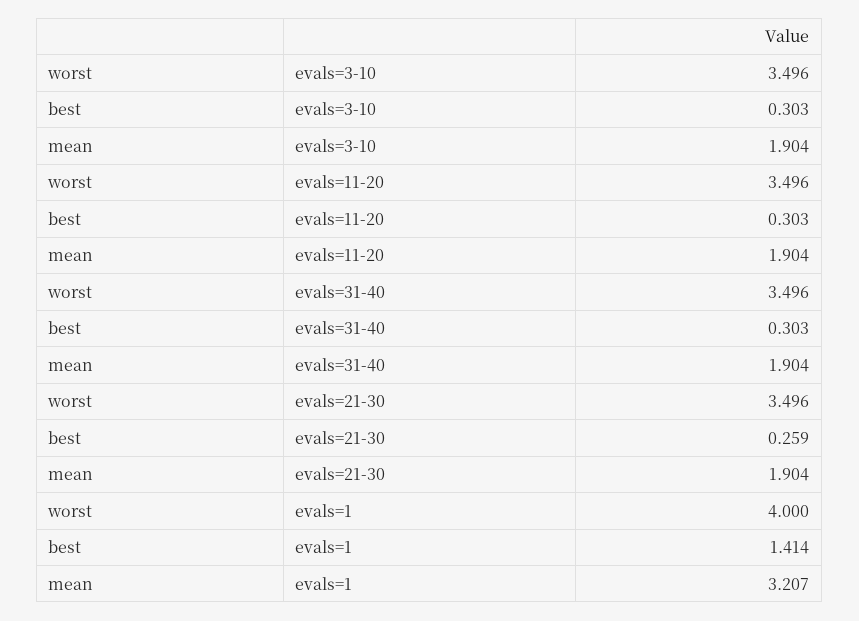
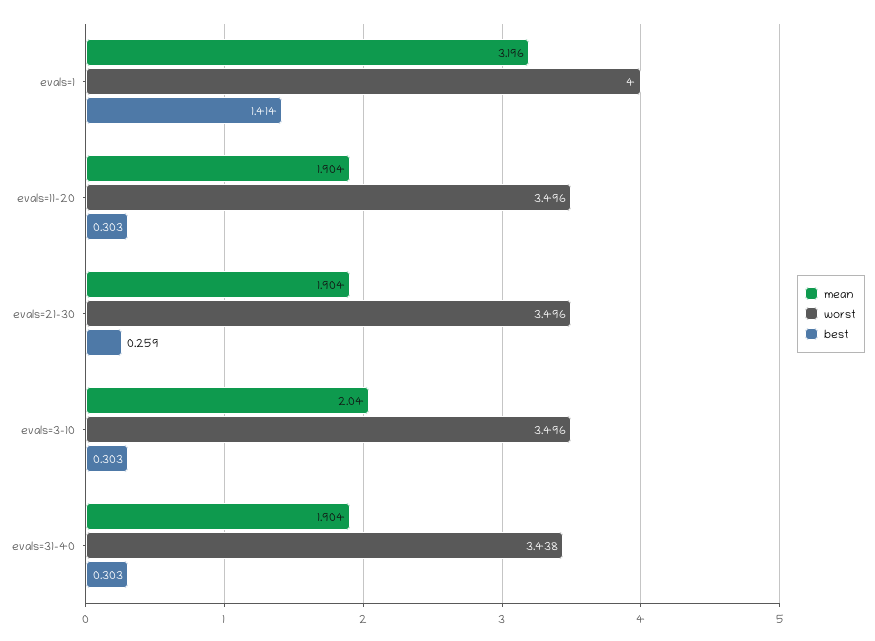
mean, evals=3-10: 1.904 -> 2.04
worst, evals=31-40: 3.496 -> 3.438
mean, evals=1: 3.207 -> 3.196

